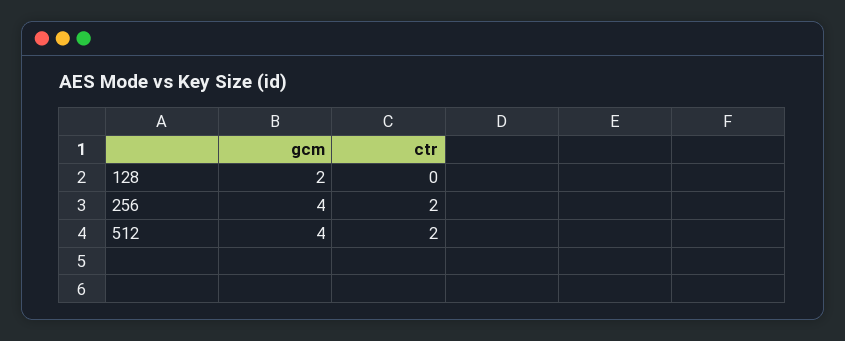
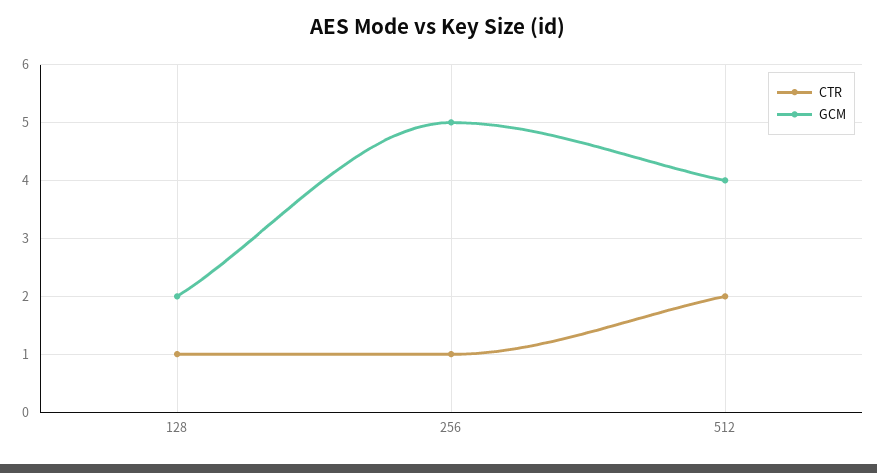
ctr, 128: 0 -> 1
gcm, 256: 4 -> 5
ctr, 256: 2 -> 1

